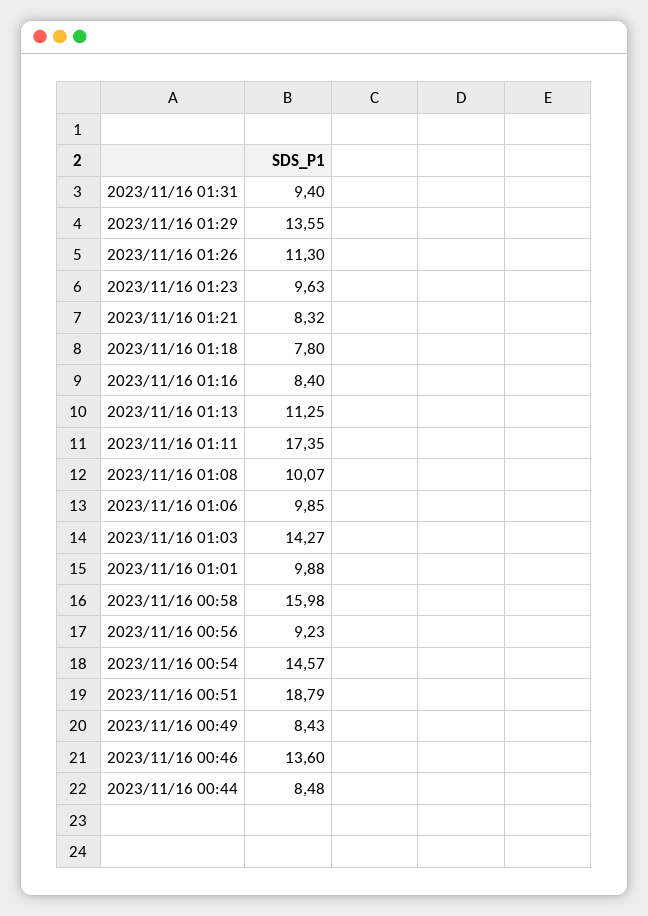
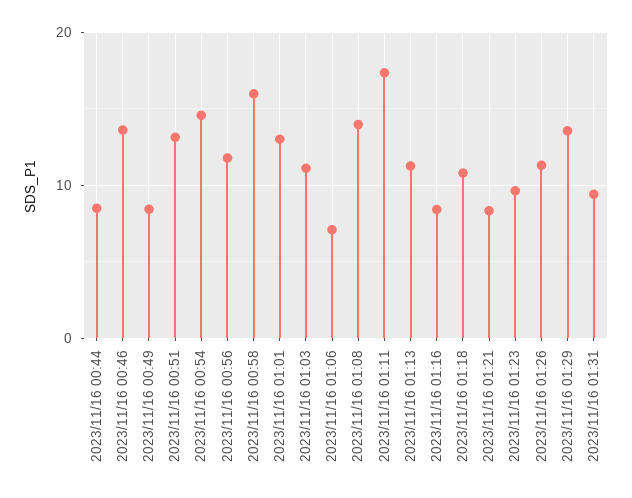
2023/11/16 01:18: 7.8 -> 11
2023/11/16 01:08: 10.07 -> 14
2023/11/16 01:06: 9.85 -> 7
2023/11/16 01:03: 14.27 -> 11
2023/11/16 01:01: 9.88 -> 13
2023/11/16 00:56: 9.23 -> 12
2023/11/16 00:51: 18.79 -> 13

